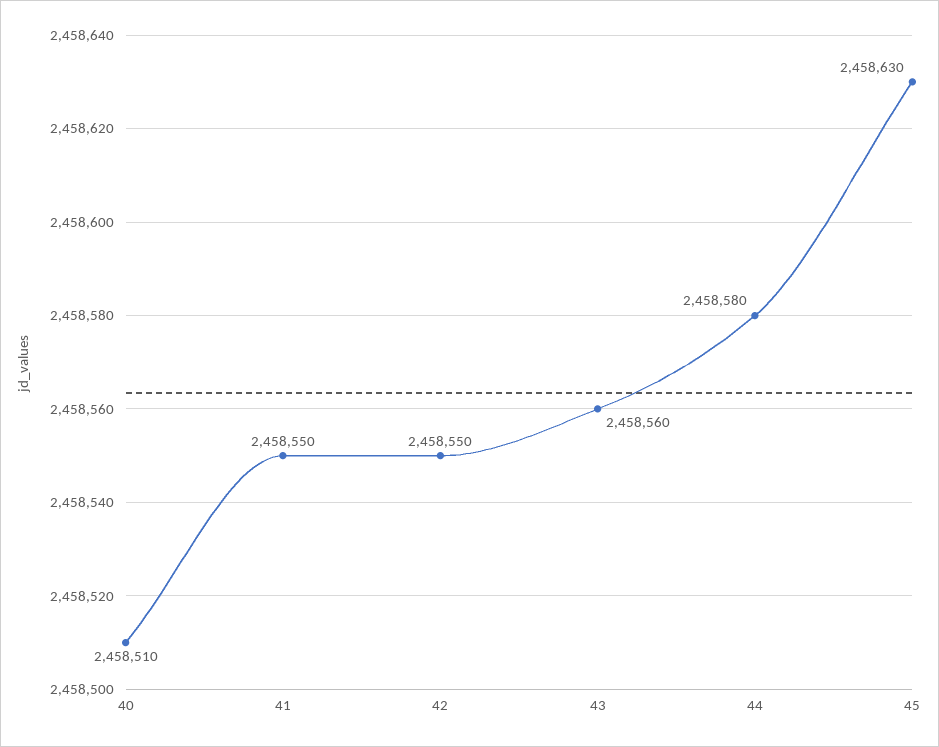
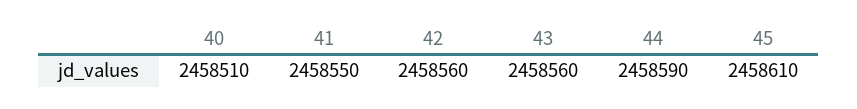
42: 2458550 -> 2458560
44: 2458580 -> 2458590
45: 2458630 -> 2458610

